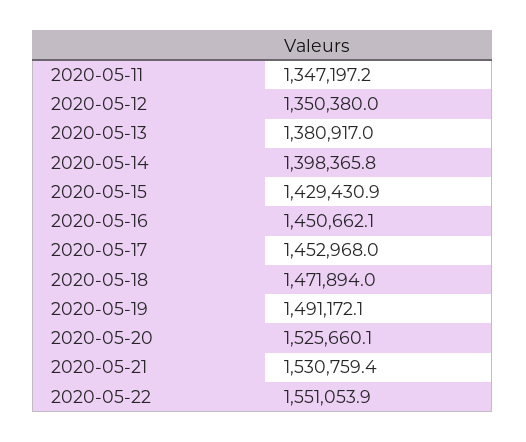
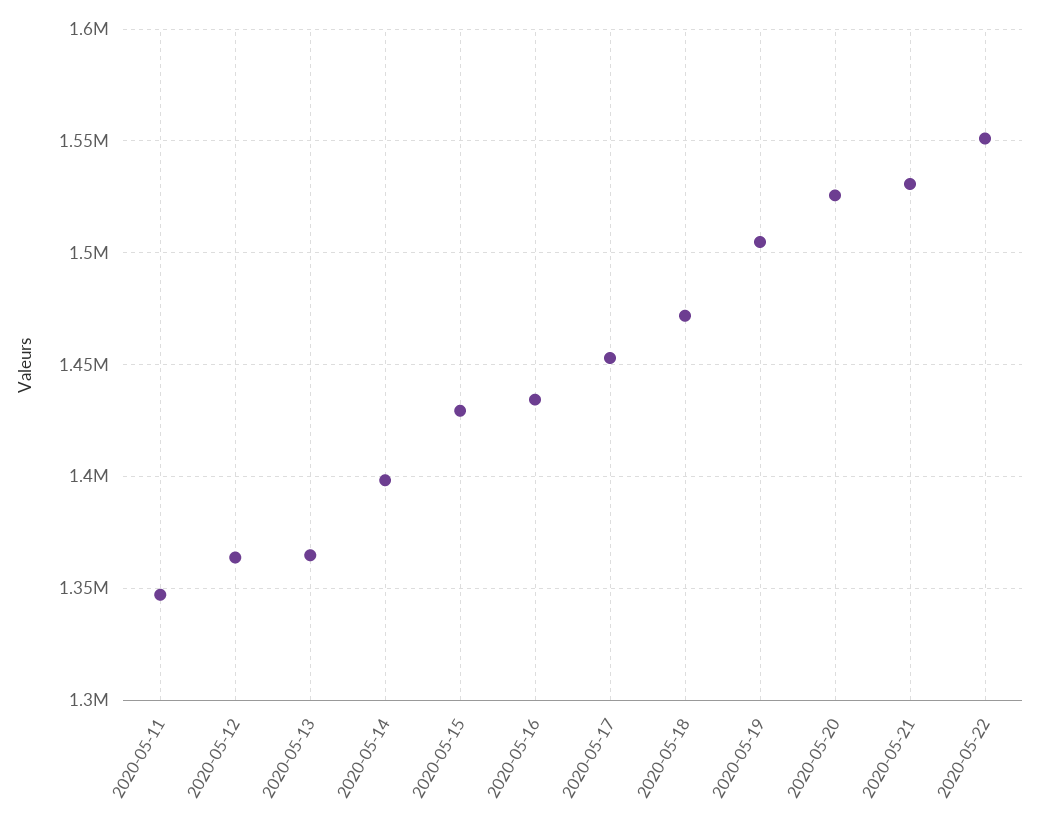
2020-05-12: 1350380 -> 1365000
2020-05-13: 1380917 -> 1365000
2020-05-16: 1450662.1 -> 1435000
2020-05-19: 1491172.1 -> 1505000

